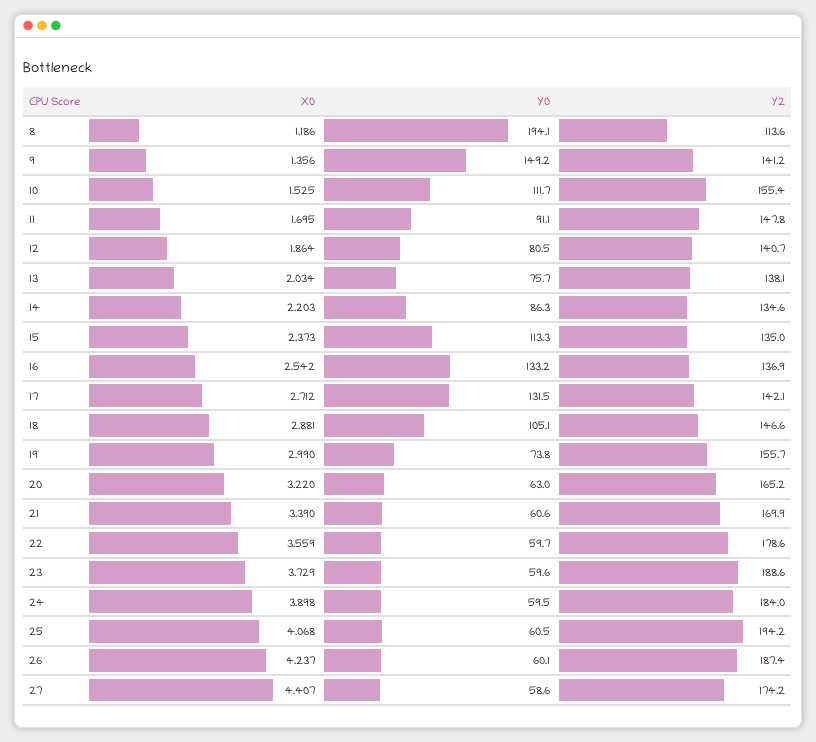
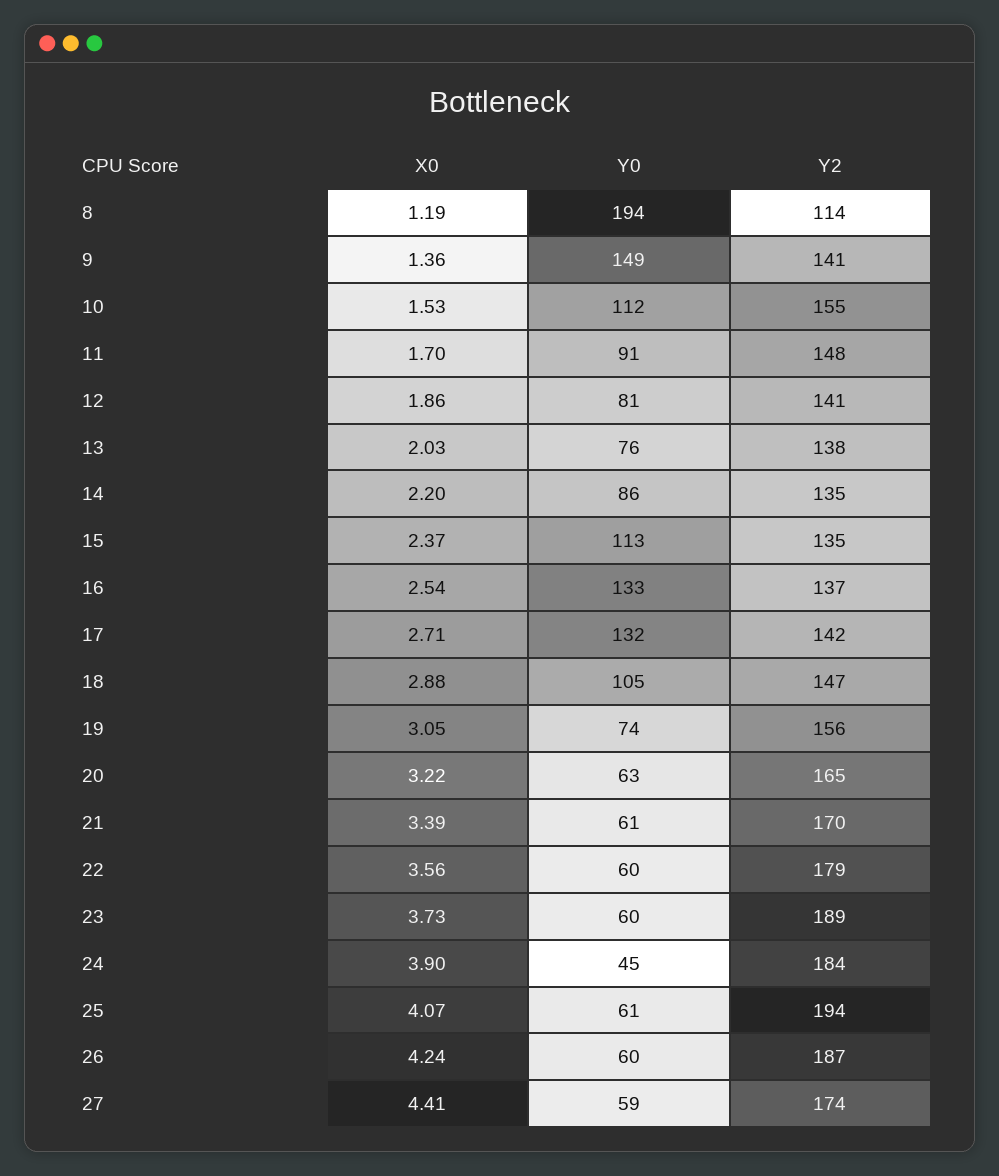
X0, 19: 2.99 -> 3.05
Y0, 24: 59.5 -> 45

